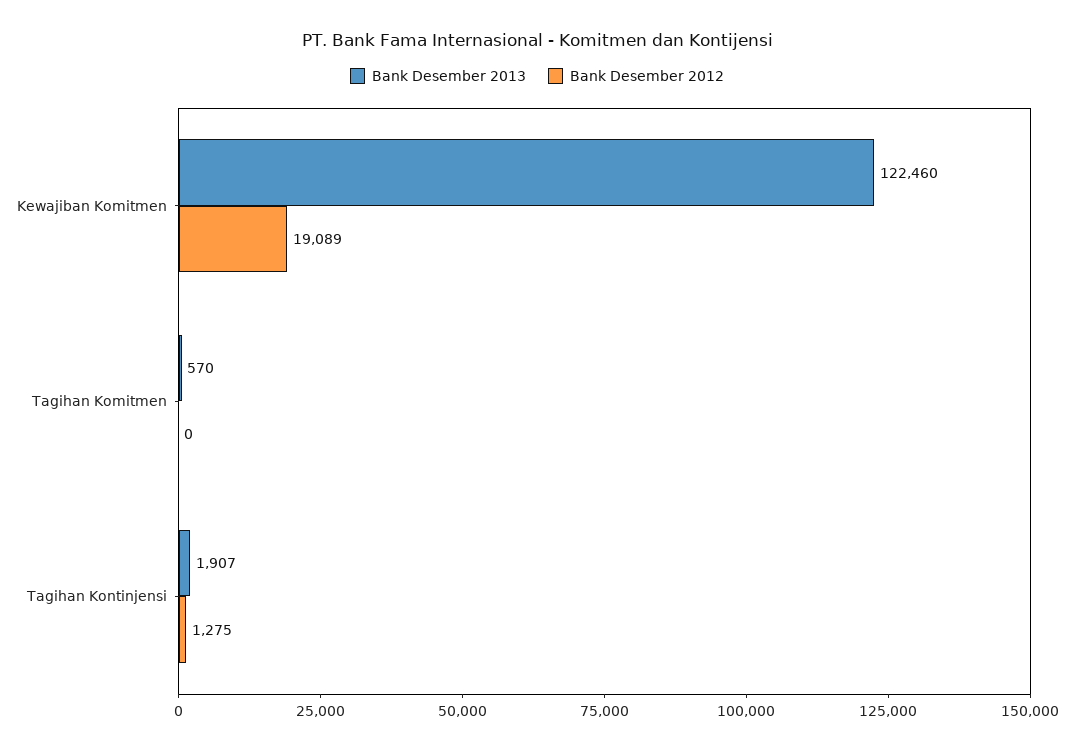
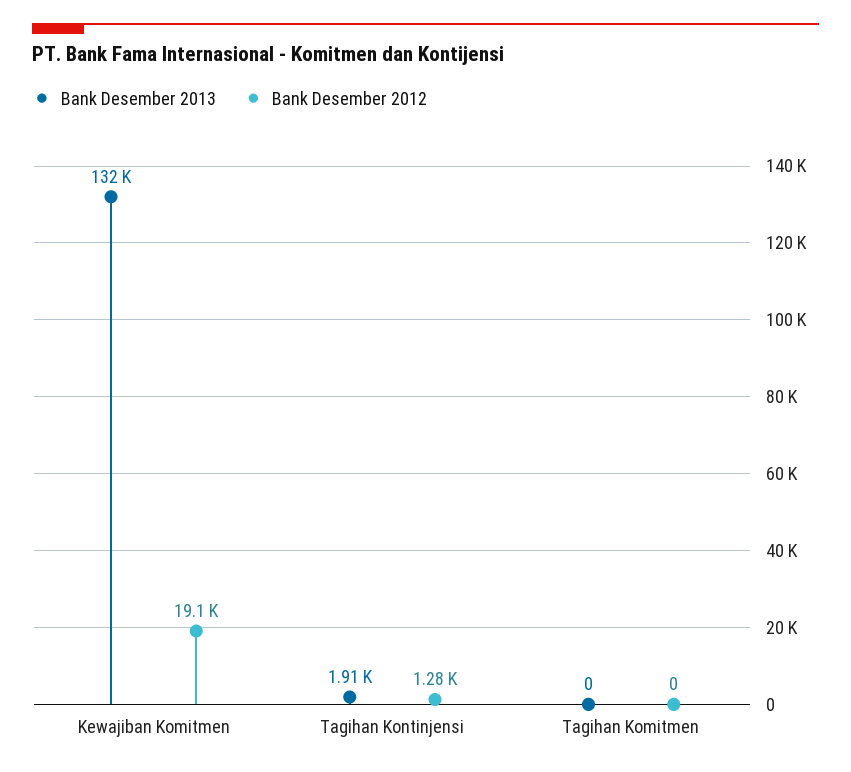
Bank Desember 2013, Kewajiban Komitmen: 122460 -> 132000
Bank Desember 2013, Tagihan Komitmen: 570 -> 0

